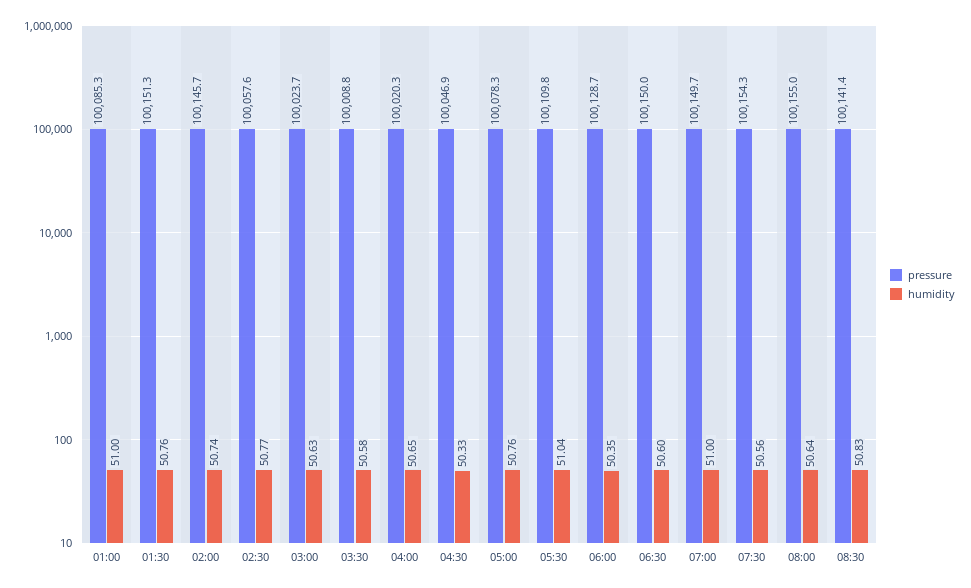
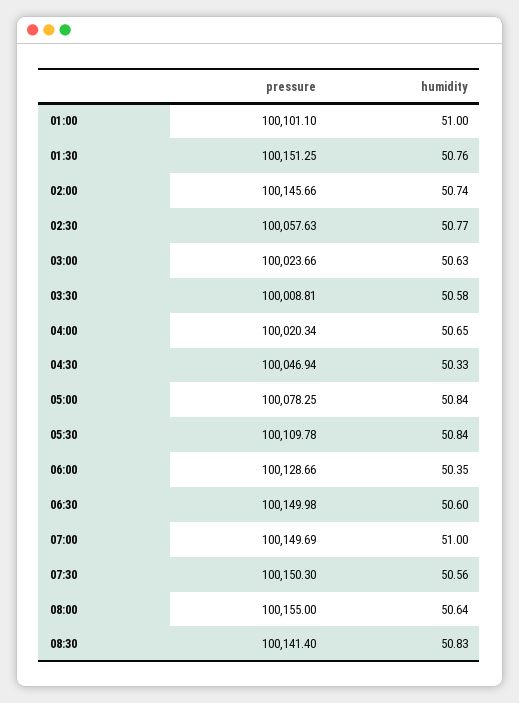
pressure, 01:00: 100085.3 -> 100101.1
humidity, 05:00: 50.76 -> 50.84
humidity, 05:30: 51.04 -> 50.84
pressure, 07:30: 100154.3 -> 100150.3

